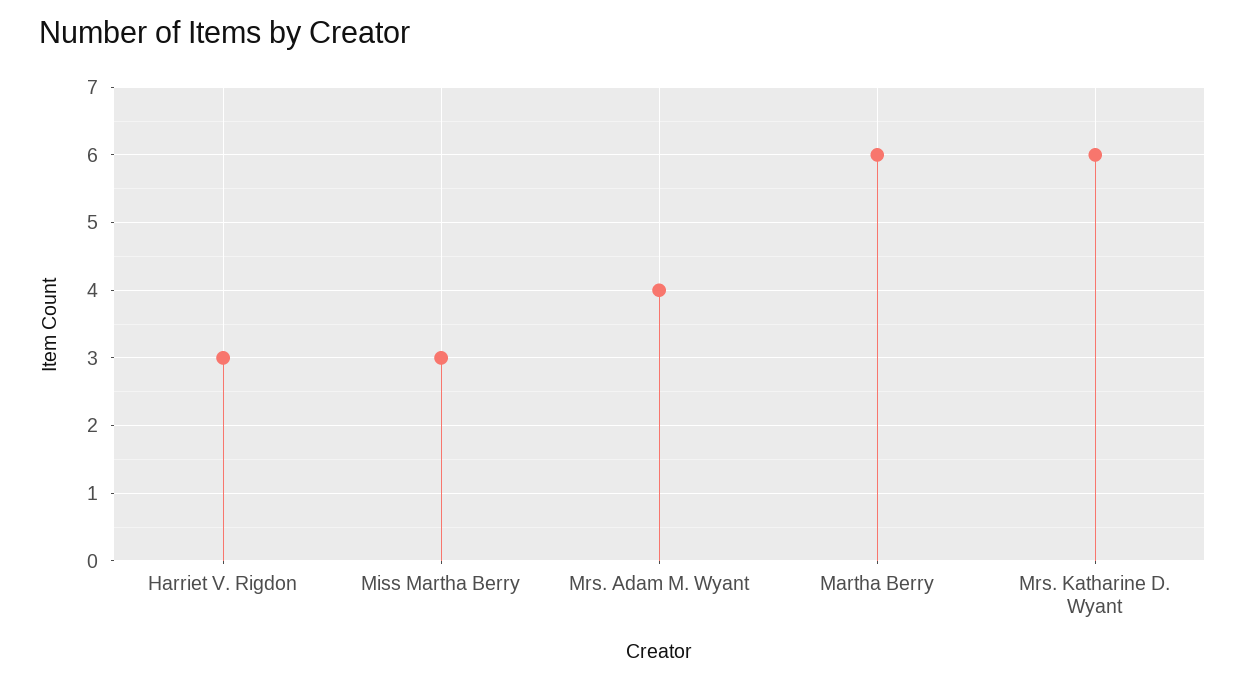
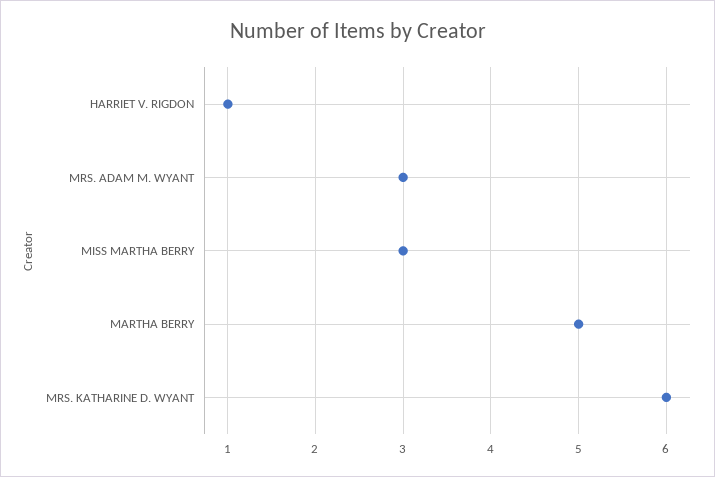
Harriet V. Rigdon: 3 -> 1
Mrs. Adam M. Wyant: 4 -> 3
Martha Berry: 6 -> 5

